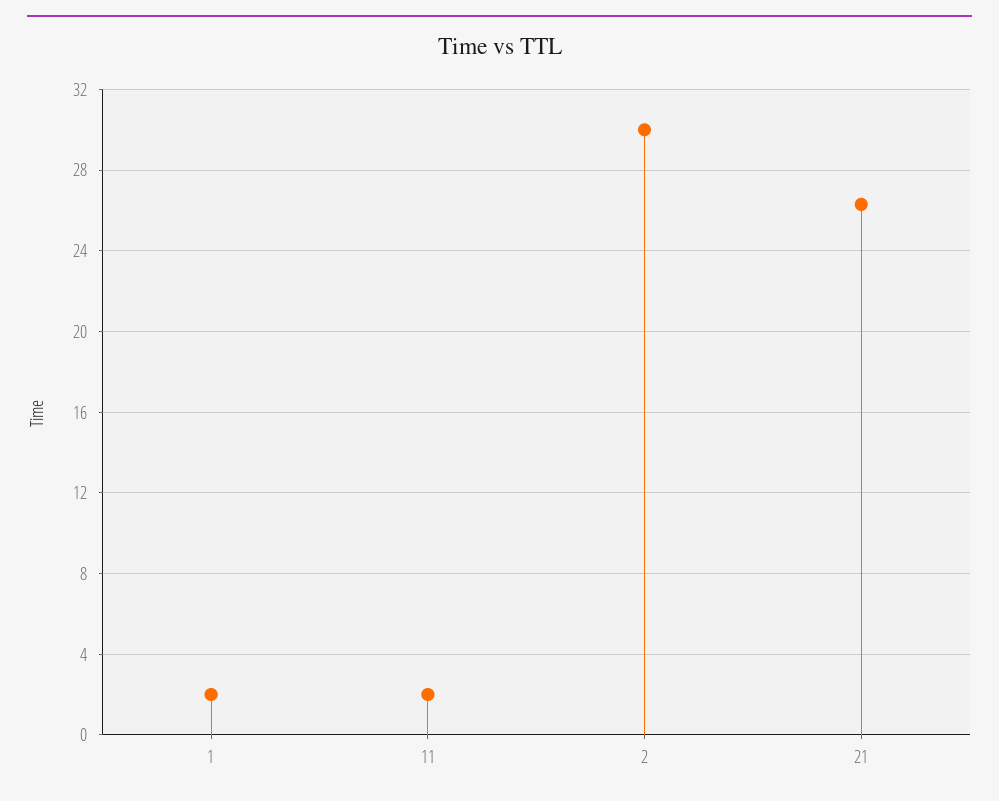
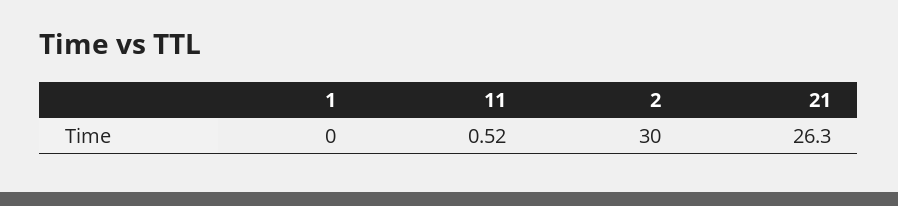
1: 2 -> 0
11: 2 -> 0.52

